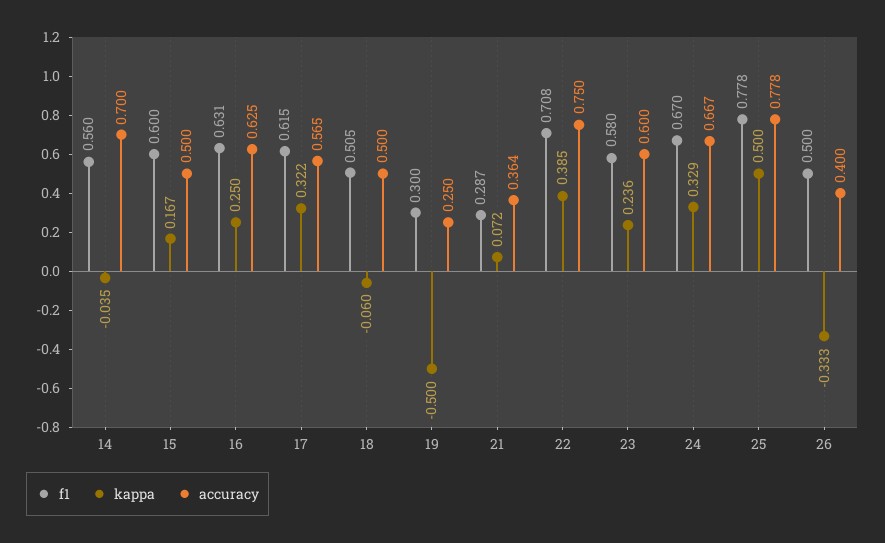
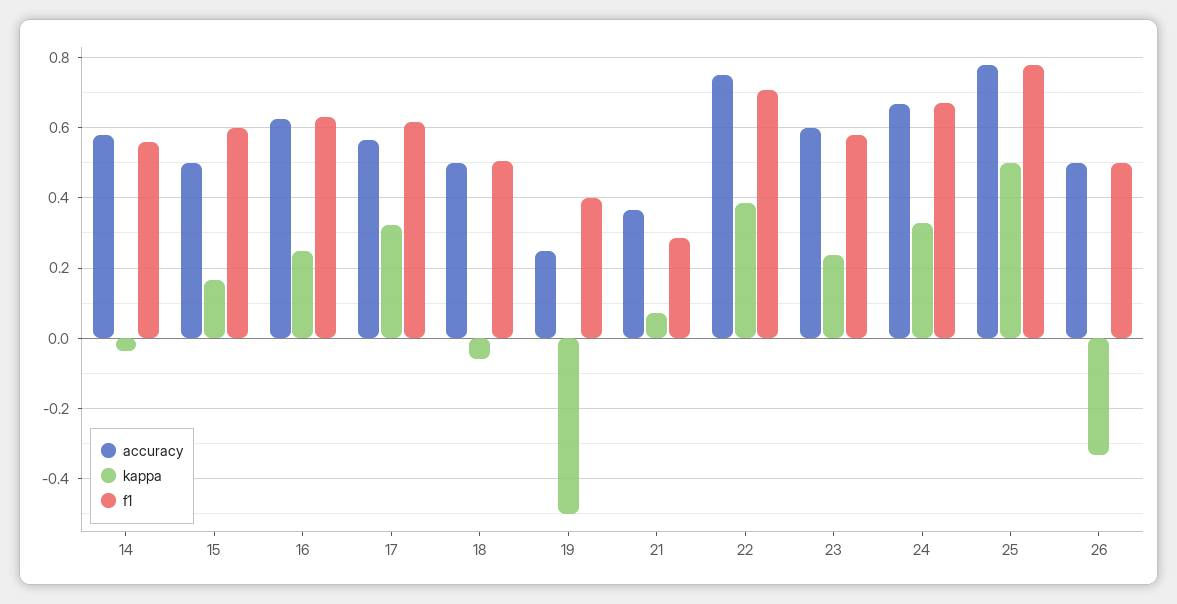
accuracy, 14: 0.7 -> 0.58
f1, 19: 0.3 -> 0.4
accuracy, 26: 0.4 -> 0.5

